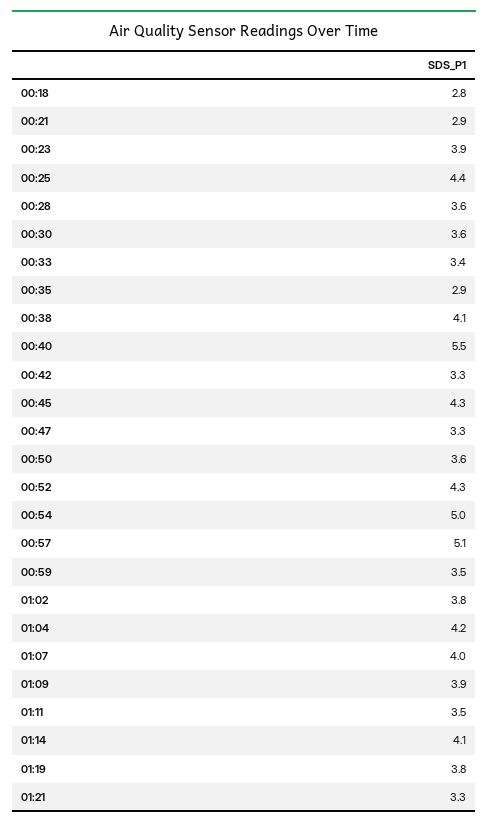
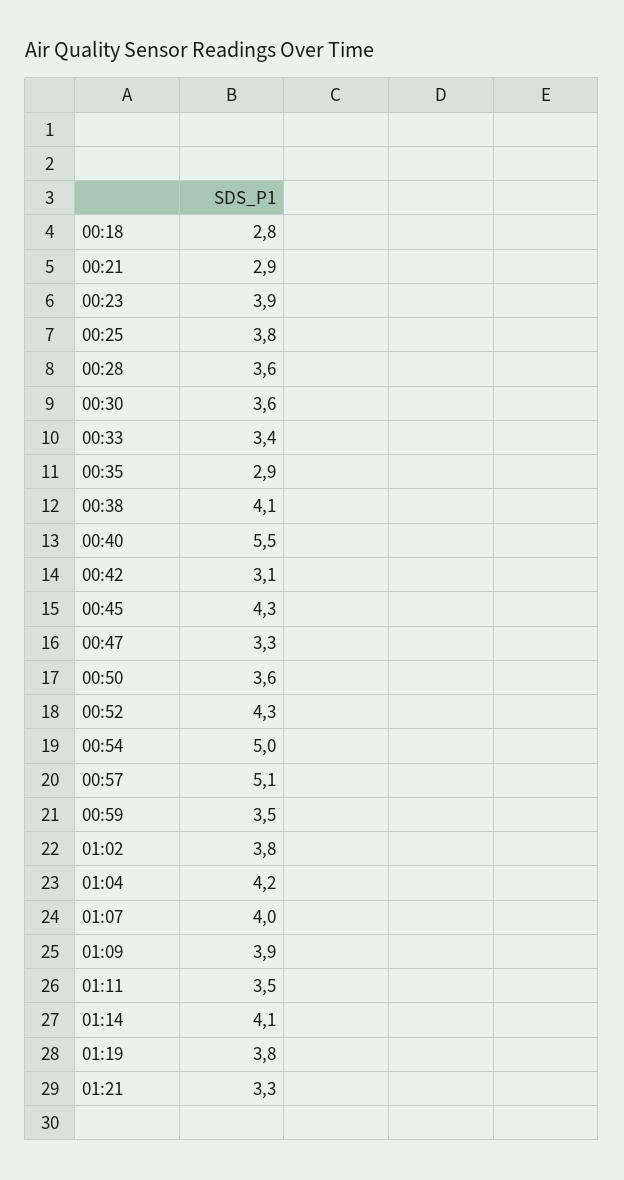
00:25: 4.4 -> 3.8
00:42: 3.3 -> 3.1

